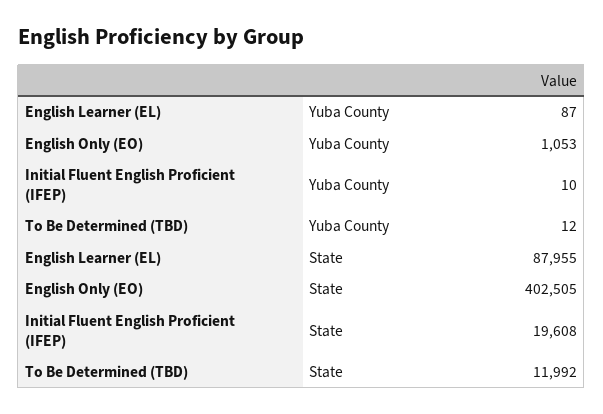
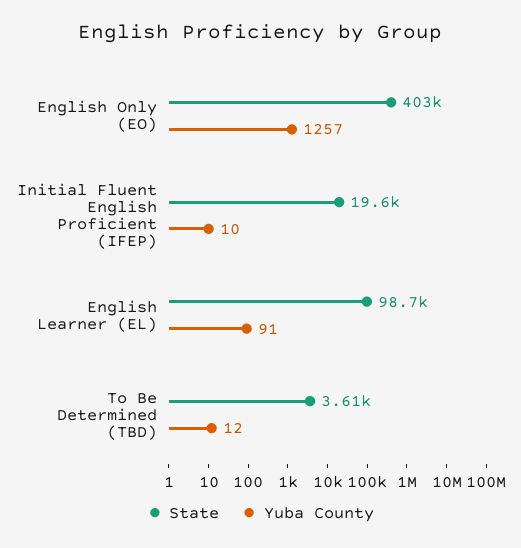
Yuba County, English Learner (EL): 87 -> 91
Yuba County, English Only (EO): 1053 -> 1257
State, English Learner (EL): 87955 -> 98700
State, To Be Determined (TBD): 11992 -> 3610

